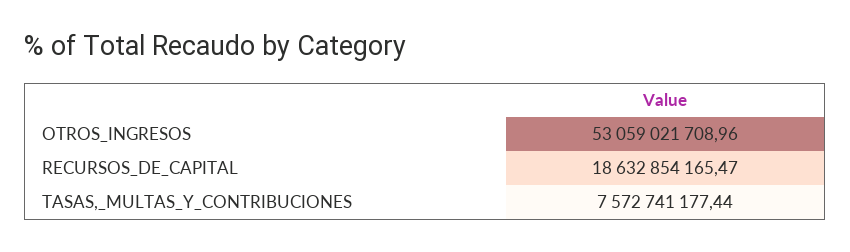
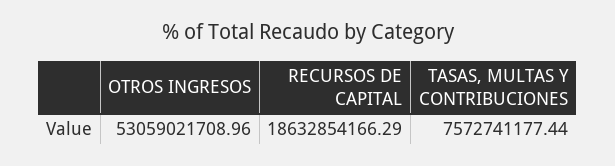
RECURSOS_DE_CAPITAL: 18632854165.47 -> 18632854166.29

